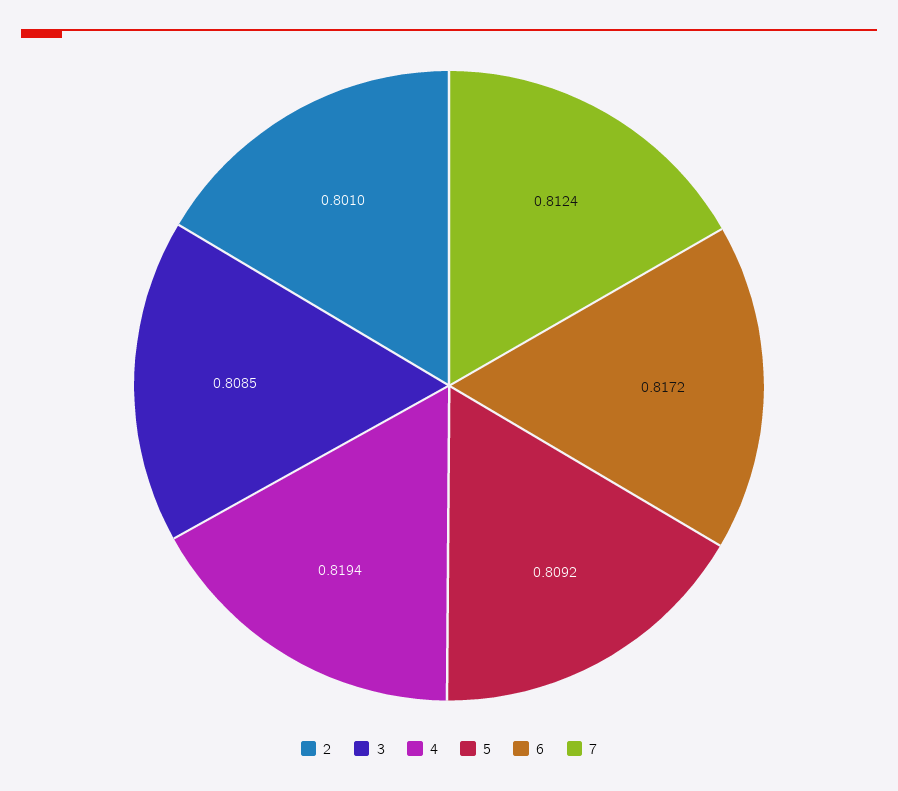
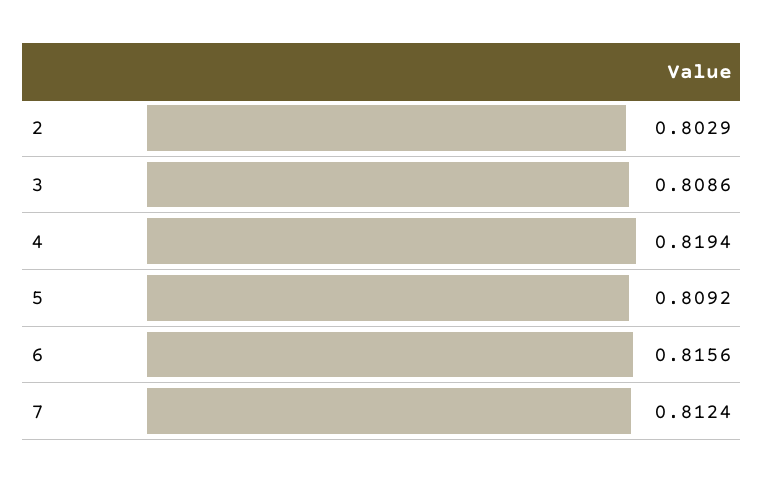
2: 0.801 -> 0.8029
3: 0.8085 -> 0.8086
6: 0.8172 -> 0.8156

